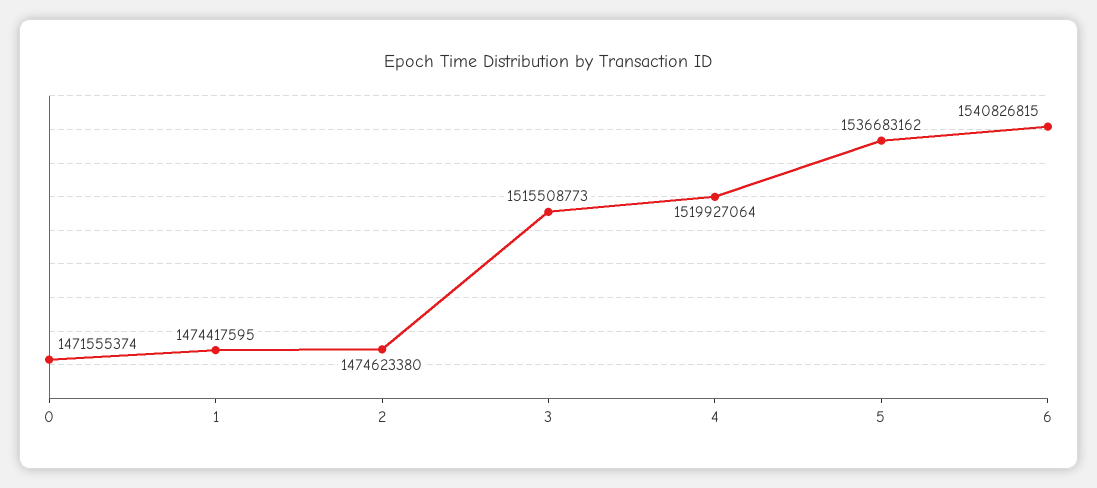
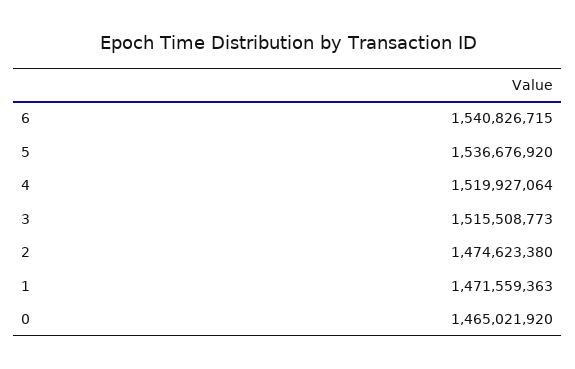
0: 1471555374 -> 1465021920
1: 1474417595 -> 1471559363
5: 1536683162 -> 1536676920
6: 1540826815 -> 1540826715

